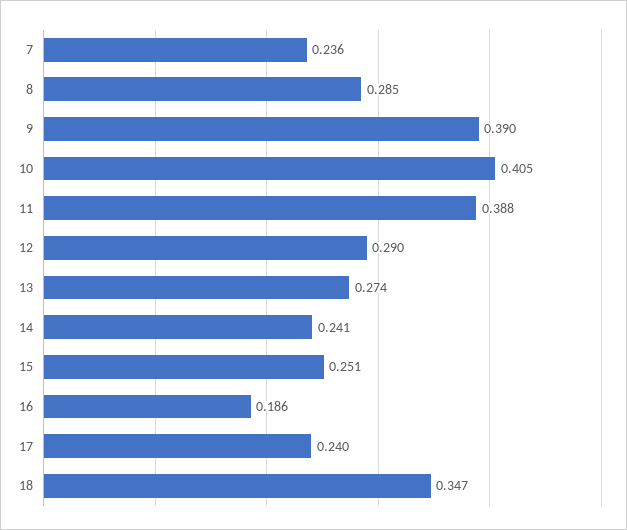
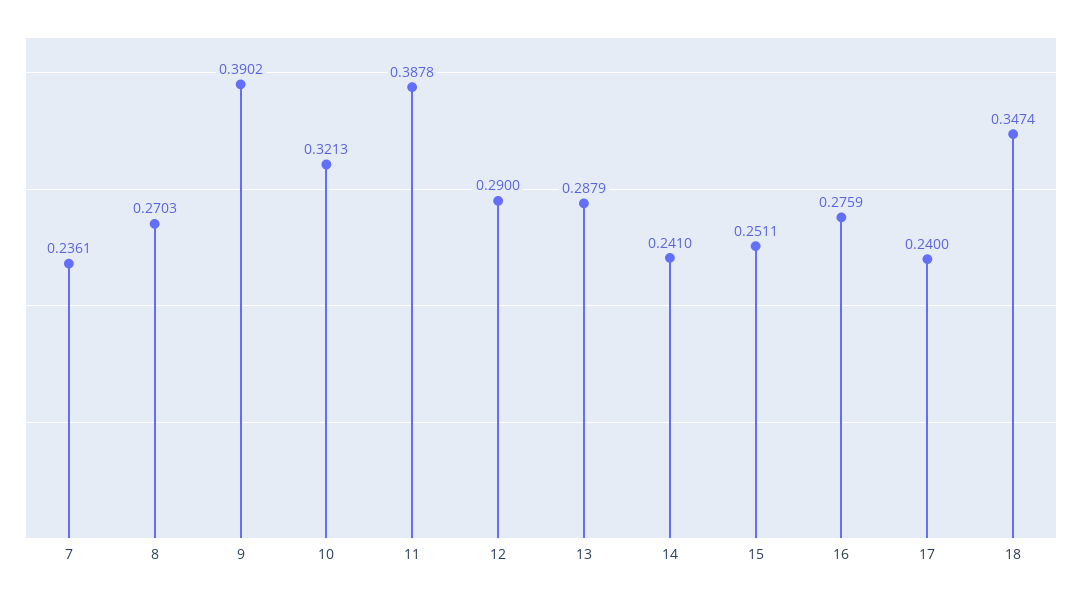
8: 0.285 -> 0.2703
10: 0.405 -> 0.3213
13: 0.274 -> 0.2879
16: 0.186 -> 0.2759

